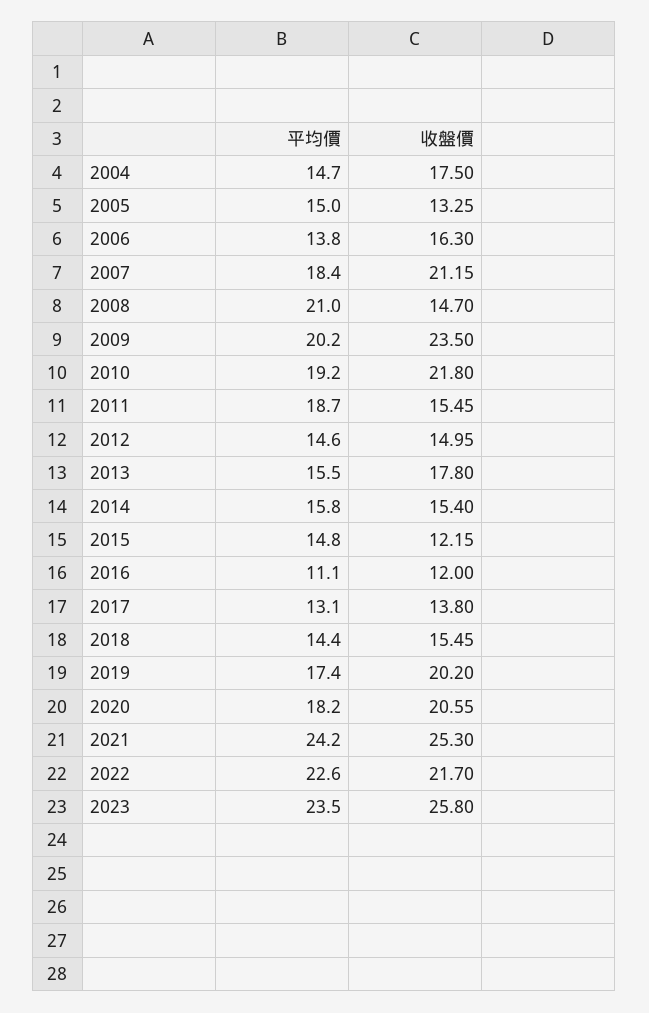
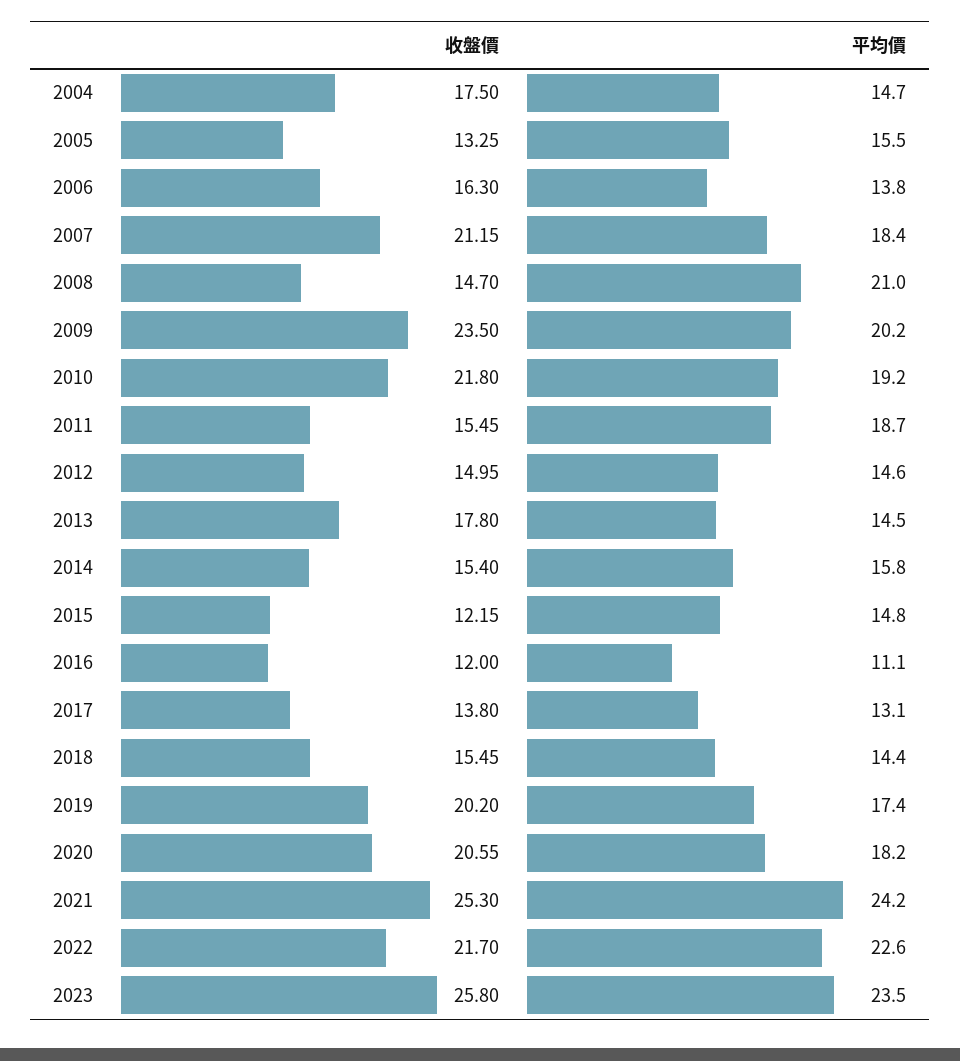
平均價, 2005: 15 -> 15.5
平均價, 2013: 15.5 -> 14.5

